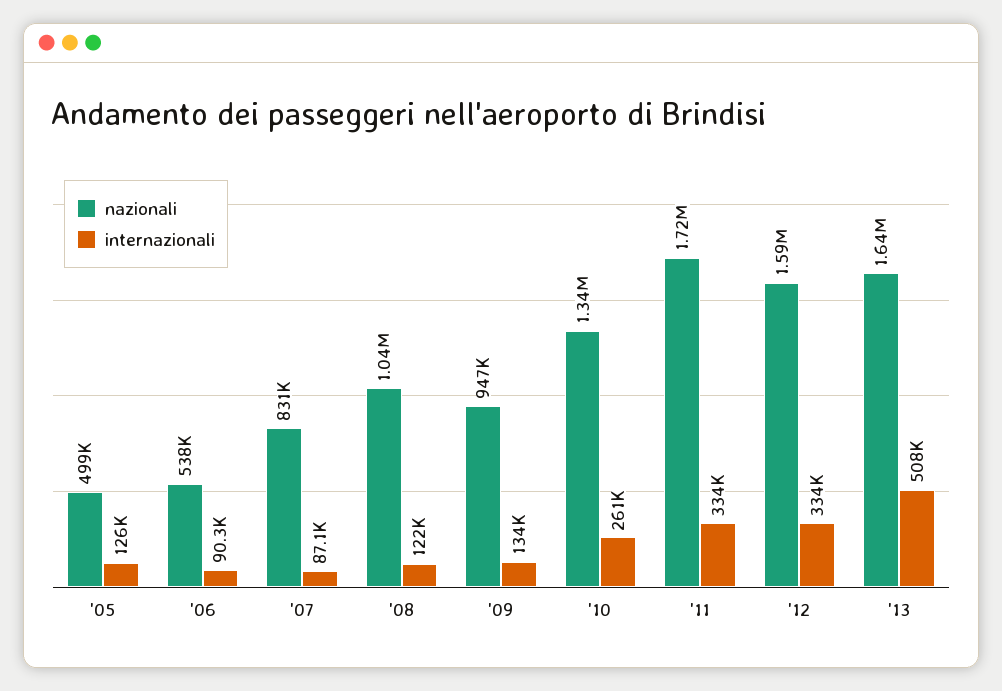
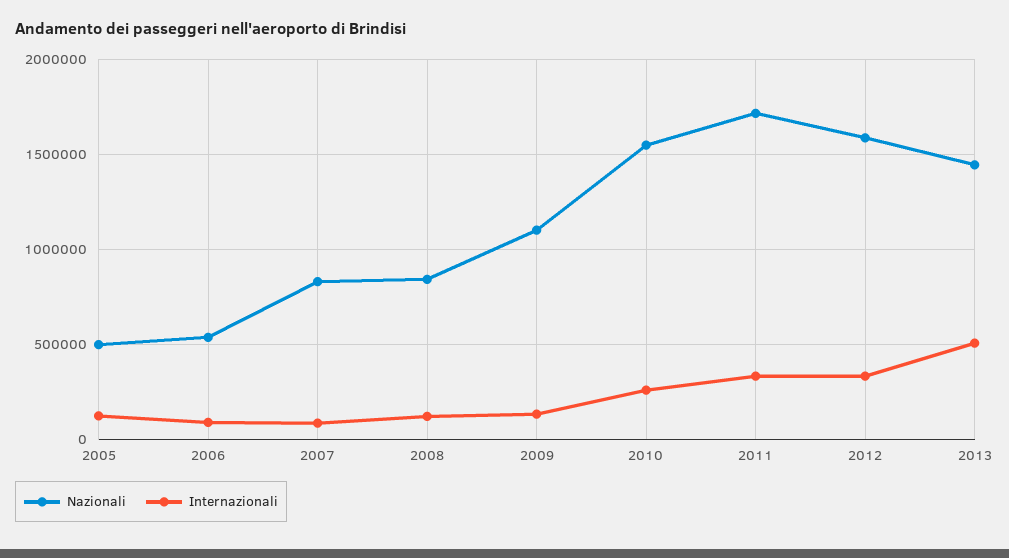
nazionali, '08: 1040000 -> 850000
nazionali, '09: 947000 -> 1100000
nazionali, '10: 1340000 -> 1550000
nazionali, '13: 1640000 -> 1450000

